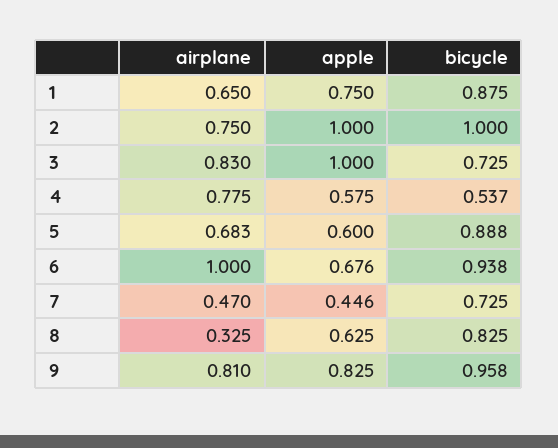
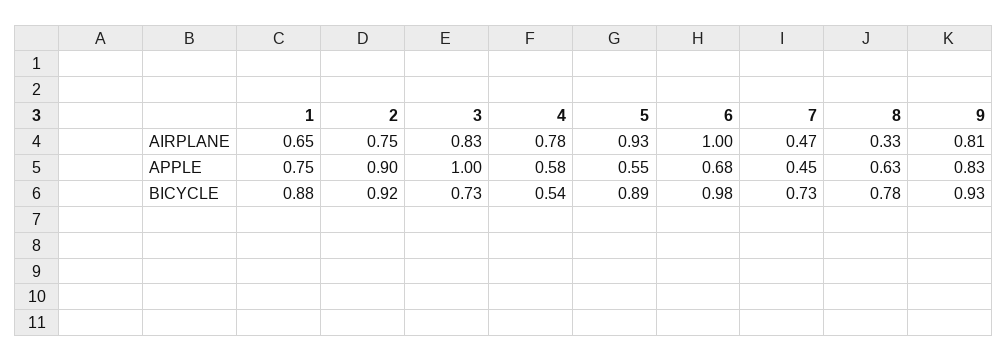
apple, 2: 1 -> 0.9
bicycle, 2: 1 -> 0.92
airplane, 5: 0.683 -> 0.93
apple, 5: 0.6 -> 0.55
bicycle, 6: 0.938 -> 0.98
bicycle, 8: 0.825 -> 0.78
bicycle, 9: 0.958 -> 0.93

